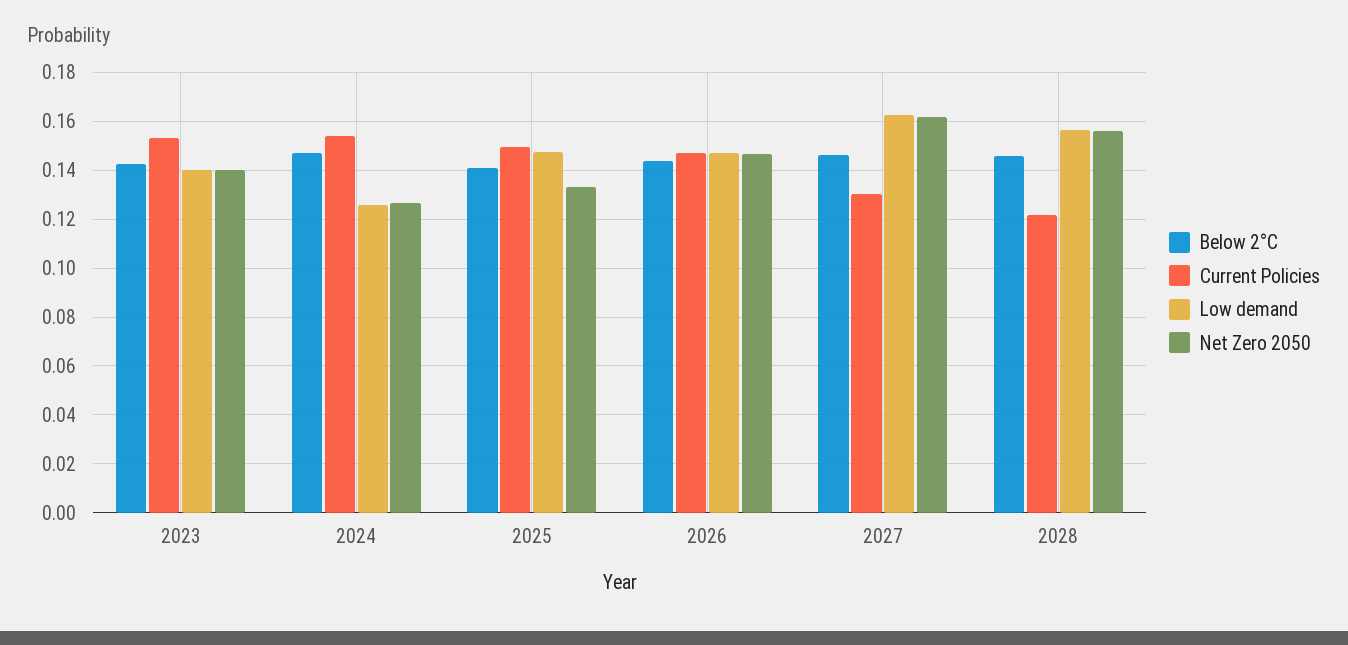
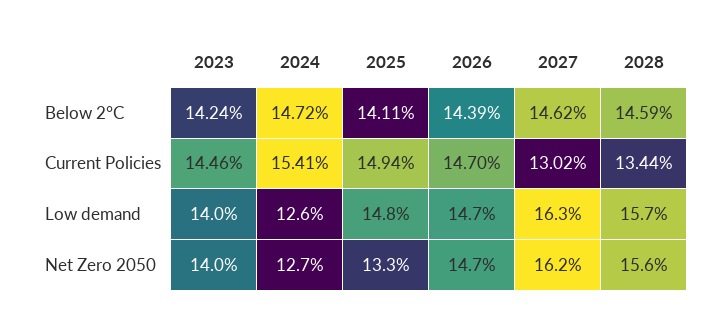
Current Policies, 2023: 0.1525 -> 0.1446
Current Policies, 2028: 0.1225 -> 0.1344

